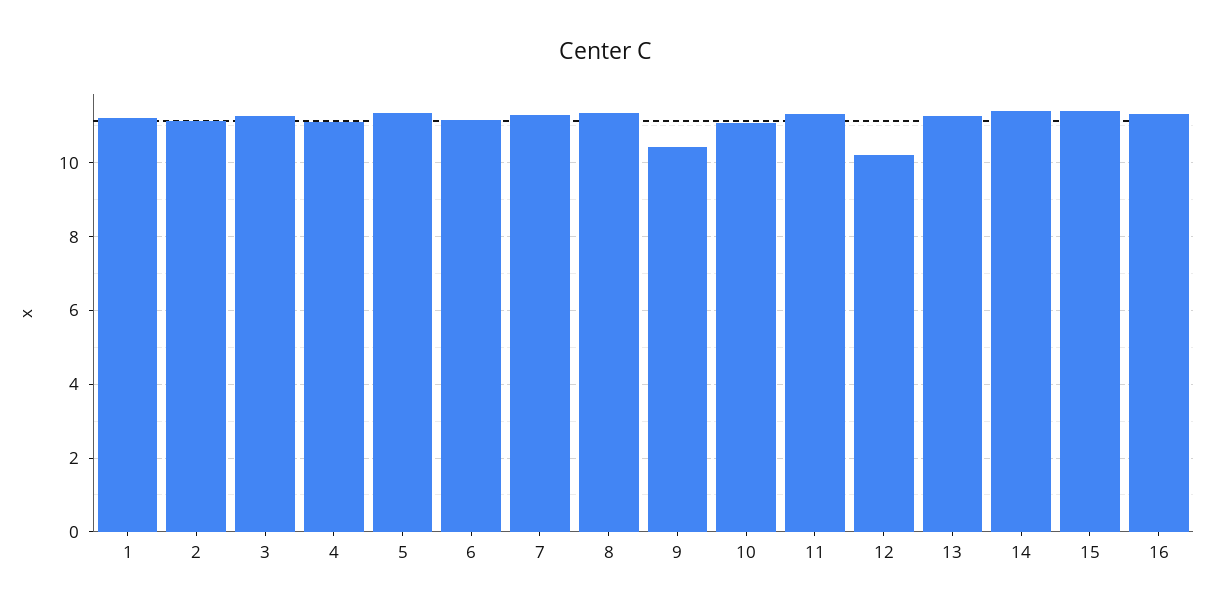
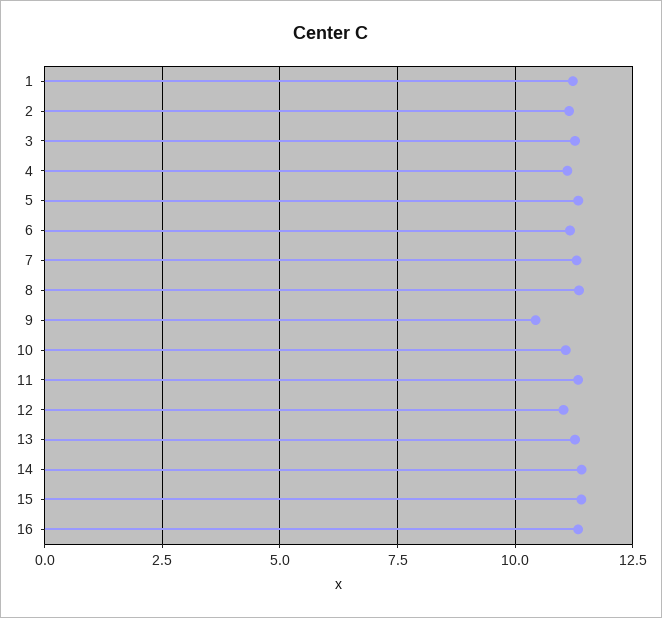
12: 10.2 -> 11

